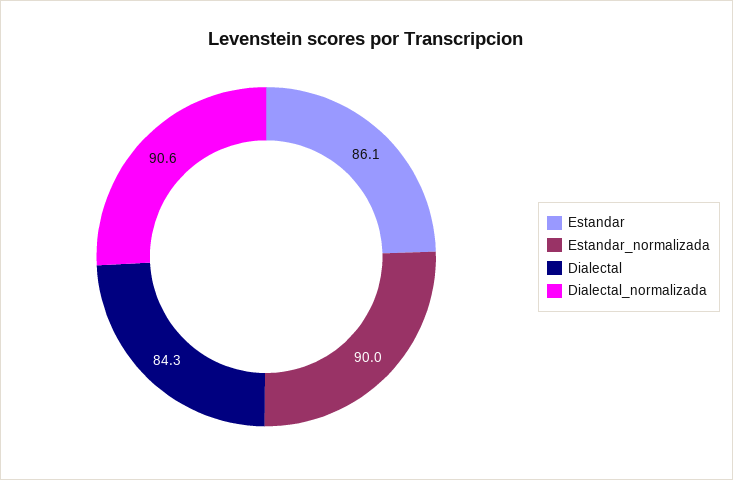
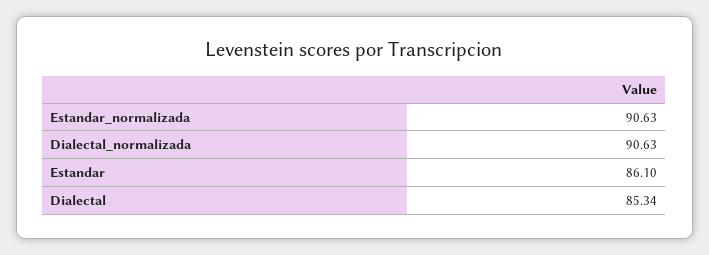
Estandar_normalizada: 90 -> 90.63
Dialectal: 84.3 -> 85.34

